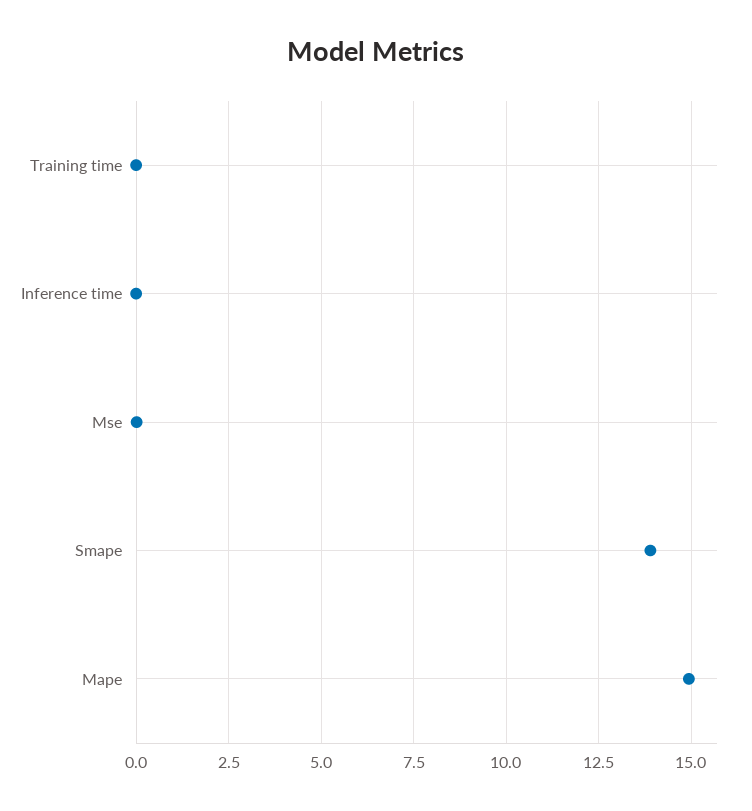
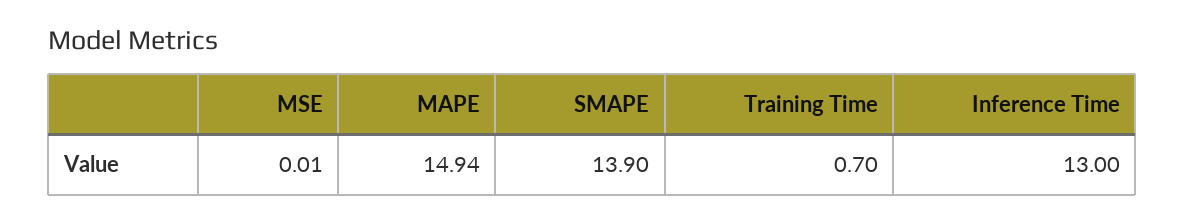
Training time: 0 -> 0.7
Inference time: 0 -> 13

